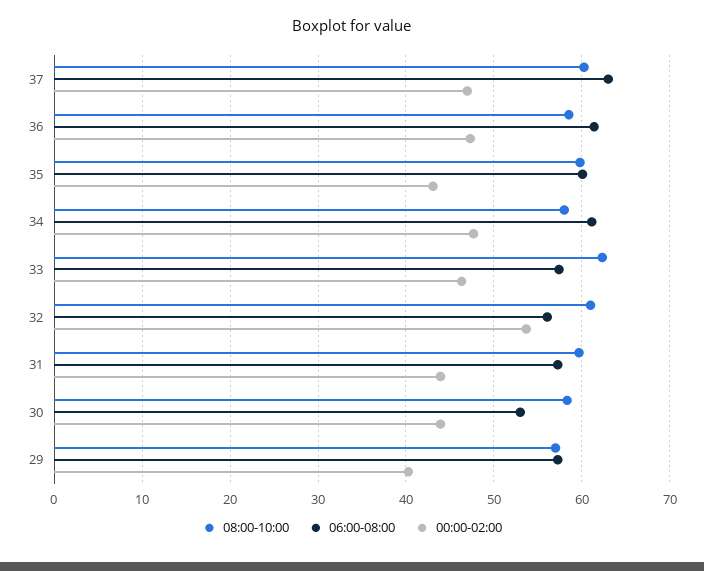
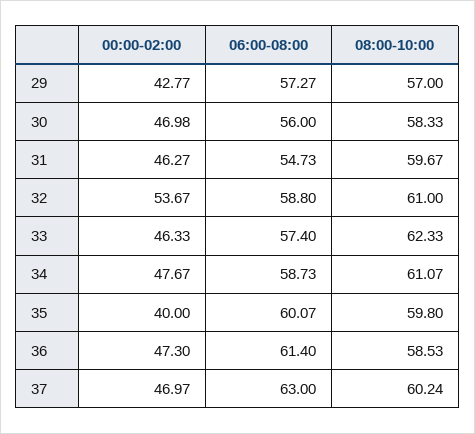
00:00-02:00, 35: 43 -> 40
08:00-10:00, 34: 58 -> 61.07
06:00-08:00, 34: 61 -> 58.73
06:00-08:00, 32: 56 -> 58.8
06:00-08:00, 31: 57 -> 54.73
00:00-02:00, 31: 44 -> 46.27
06:00-08:00, 30: 53 -> 56
00:00-02:00, 30: 44 -> 46.98
00:00-02:00, 29: 40 -> 42.77

